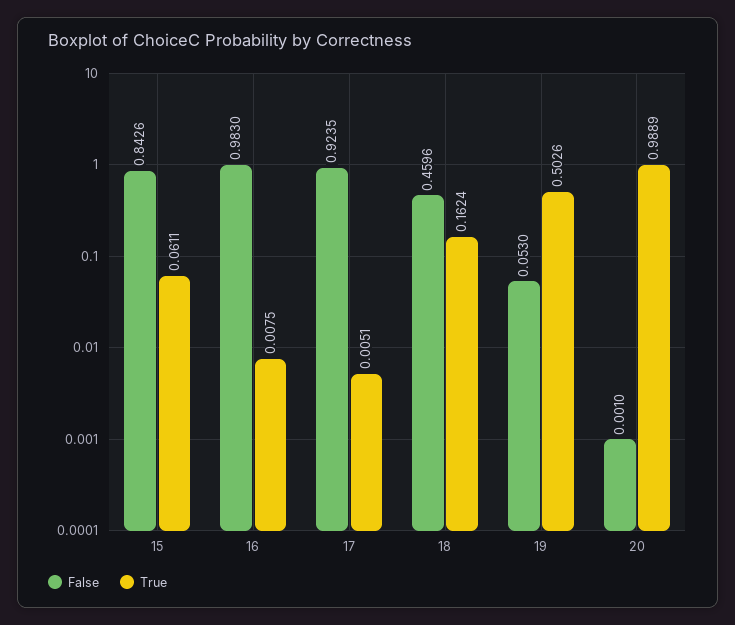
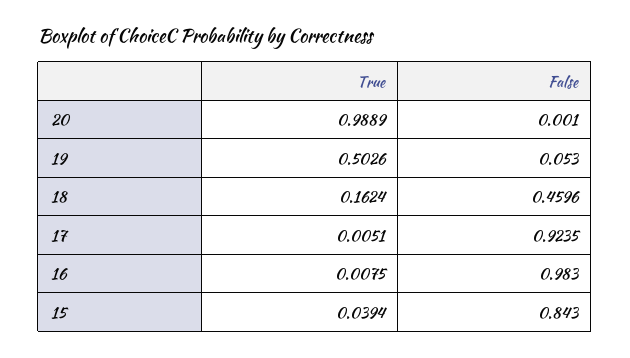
False, 15: 0.8426 -> 0.843
True, 15: 0.0611 -> 0.0394

